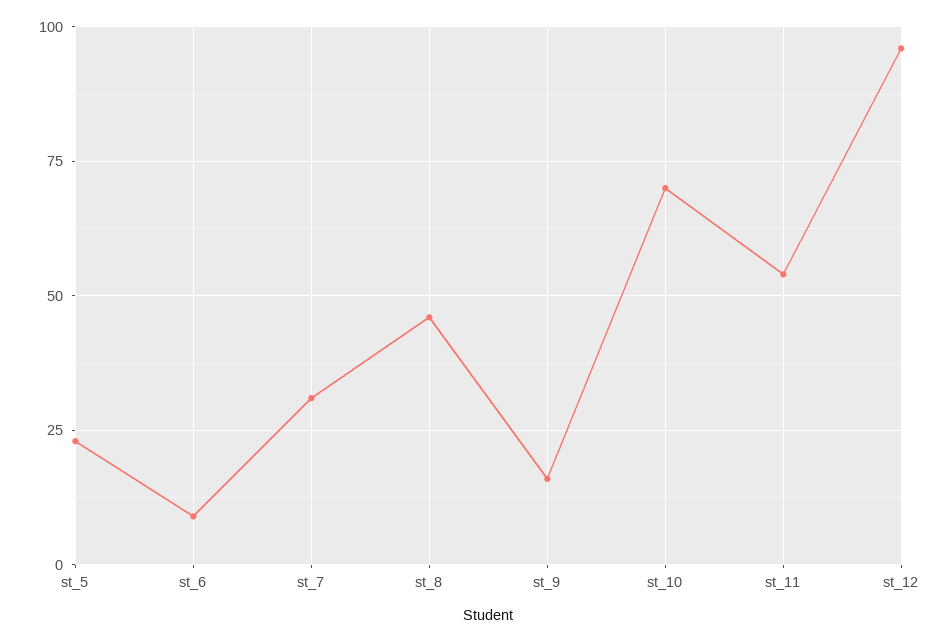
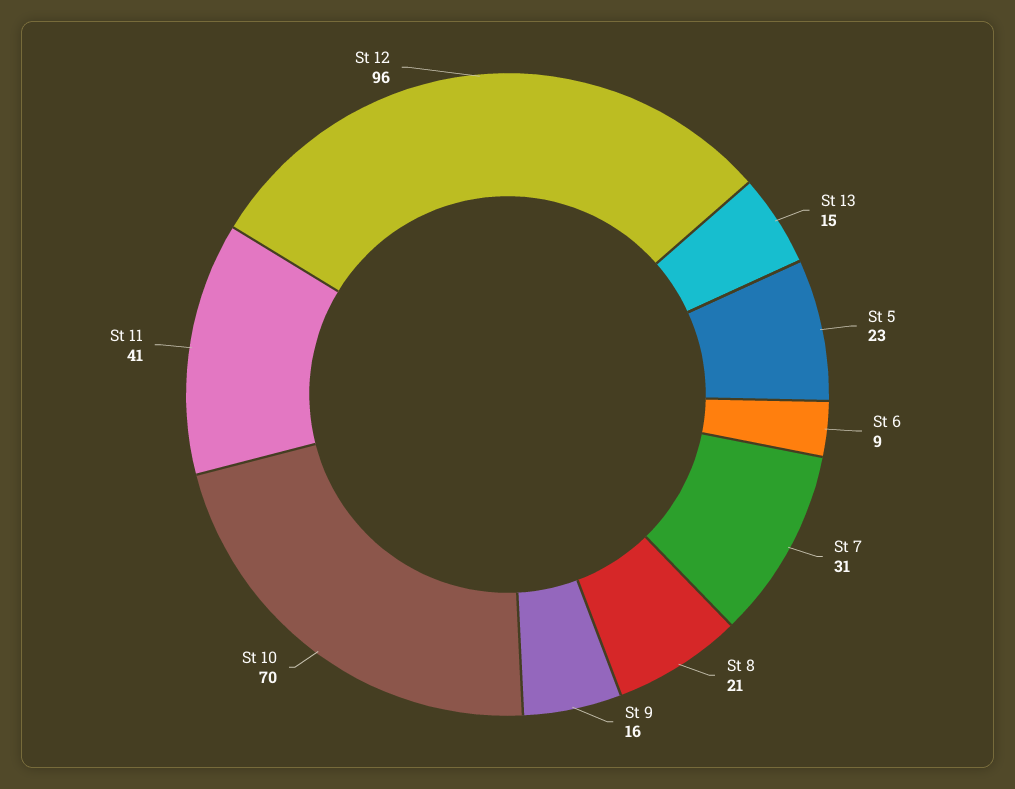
st_8: 45 -> 21
st_11: 55 -> 41
St 13: none -> 15

